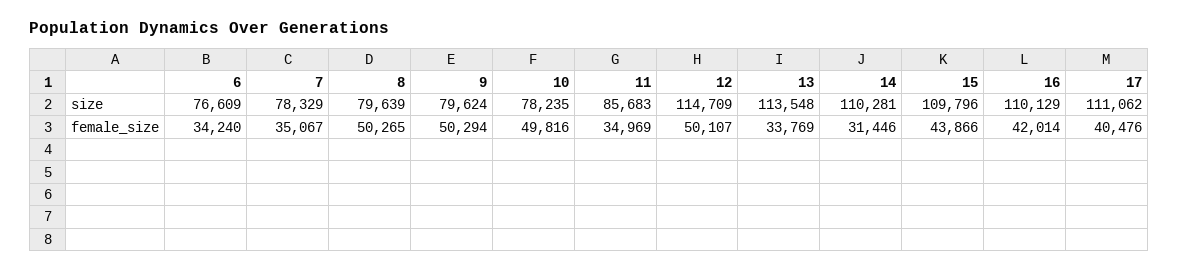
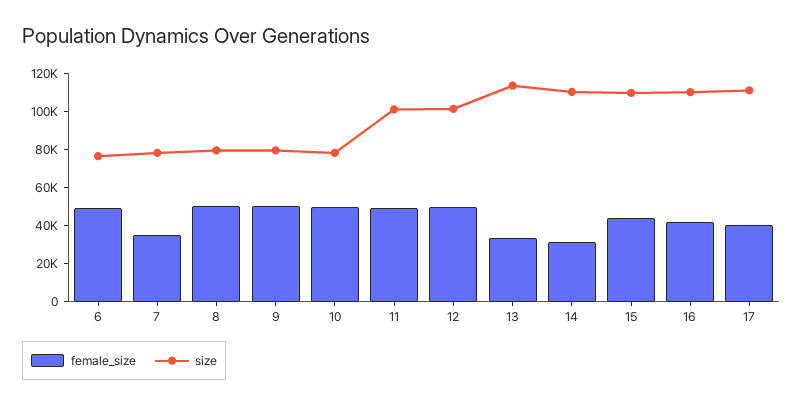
size, 11: 85683 -> 100000
size, 12: 114709 -> 100000
female_size, 6: 34240 -> 50000
female_size, 11: 34969 -> 50000

